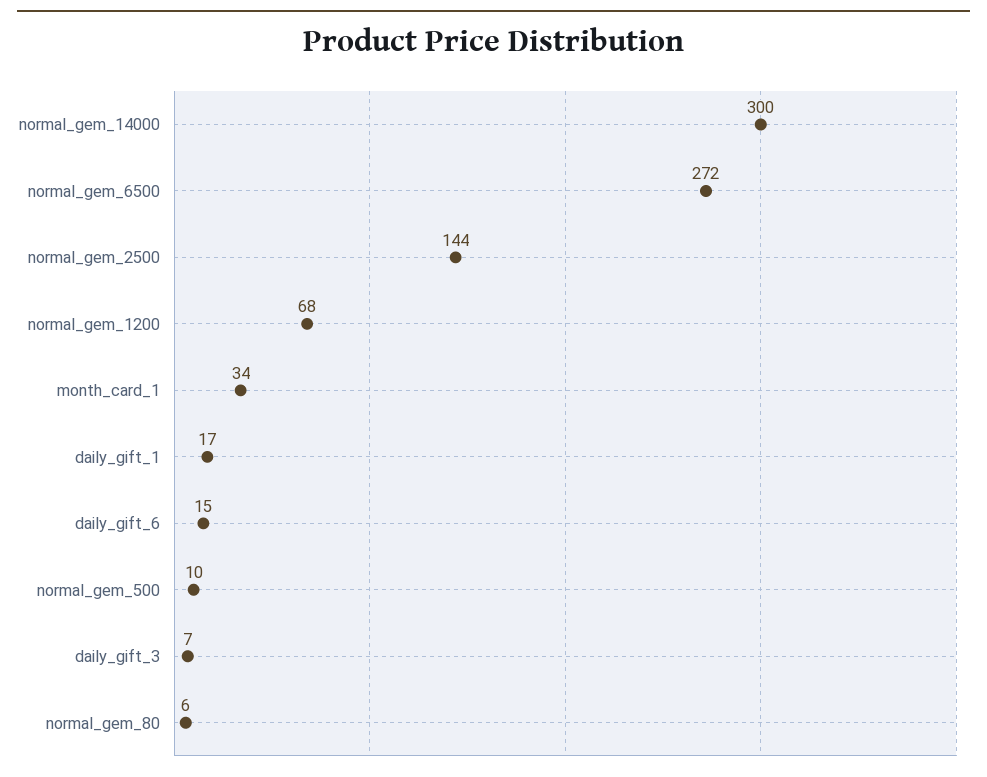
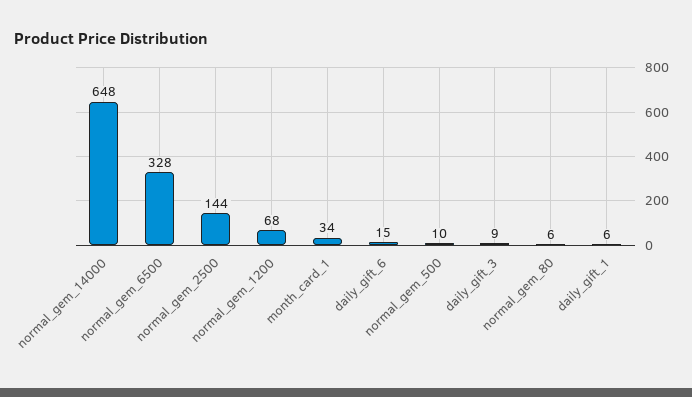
normal_gem_14000: 300 -> 648
normal_gem_6500: 272 -> 328
daily_gift_1: 17 -> 6
daily_gift_3: 7 -> 9

